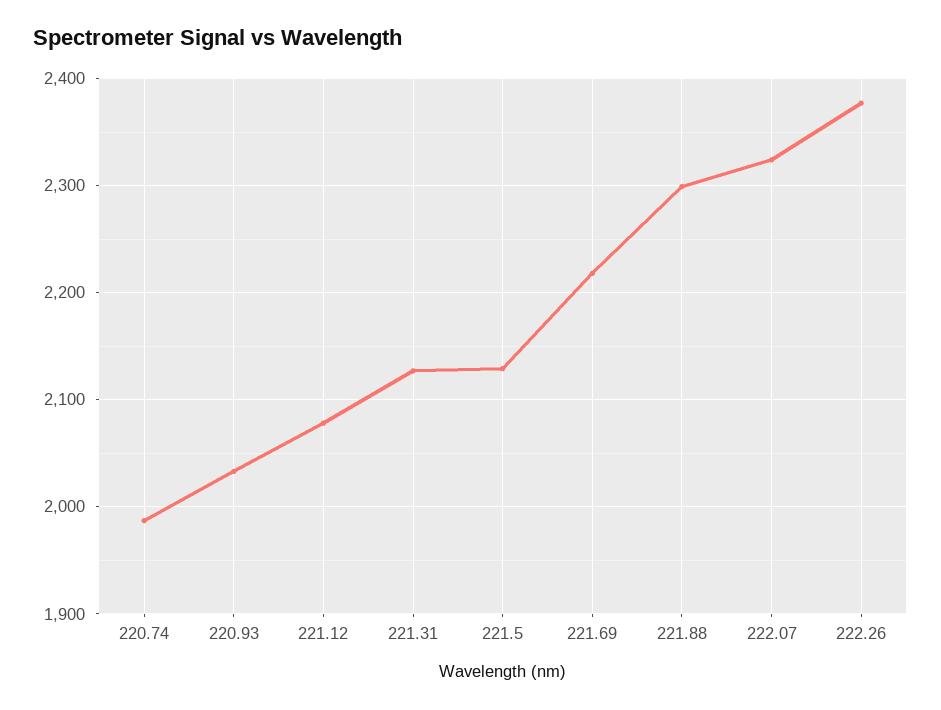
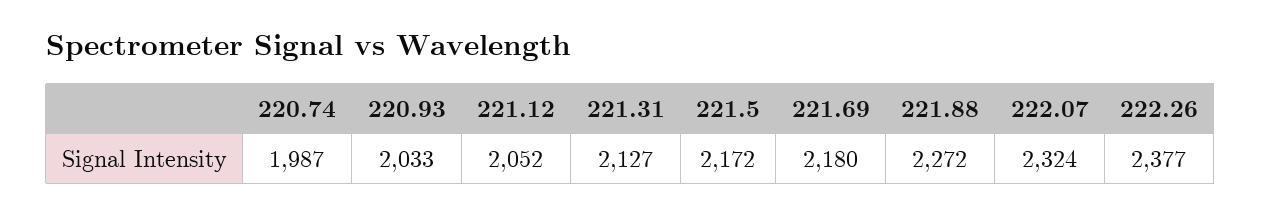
221.12: 2080 -> 2052
221.5: 2130 -> 2172
221.69: 2220 -> 2180
221.88: 2300 -> 2272

